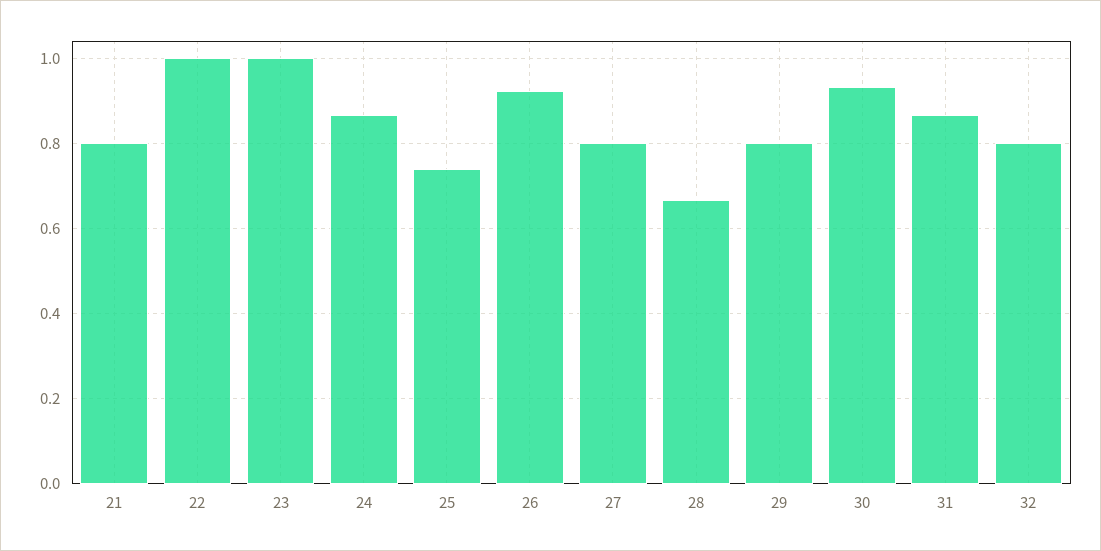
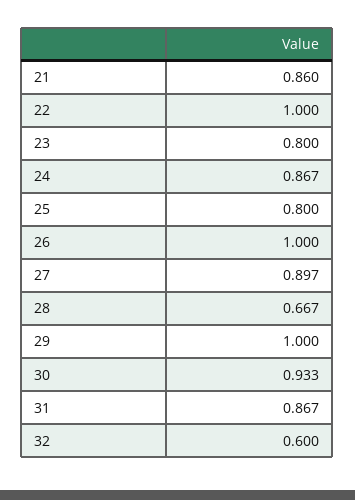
21: 0.8 -> 0.86
23: 1 -> 0.8
25: 0.74 -> 0.8
26: 0.92 -> 1
27: 0.8 -> 0.897
29: 0.8 -> 1
32: 0.8 -> 0.6

